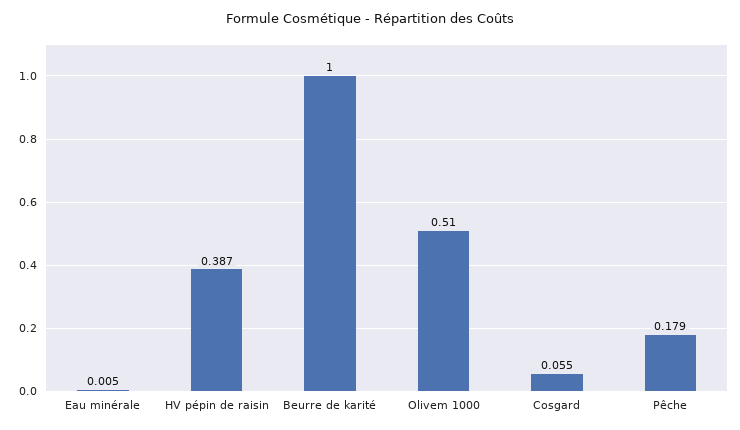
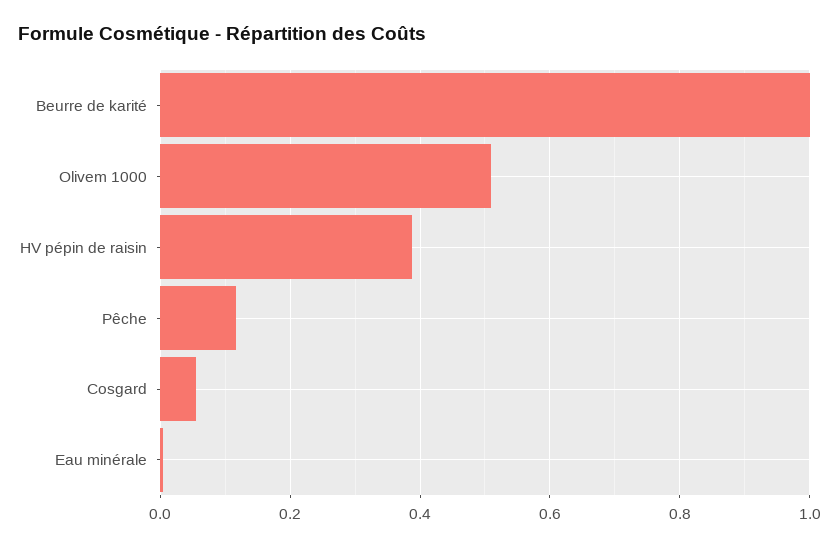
Pêche: 0.179 -> 0.12

